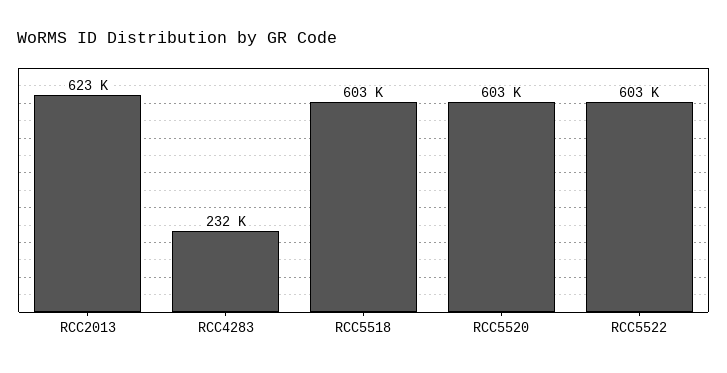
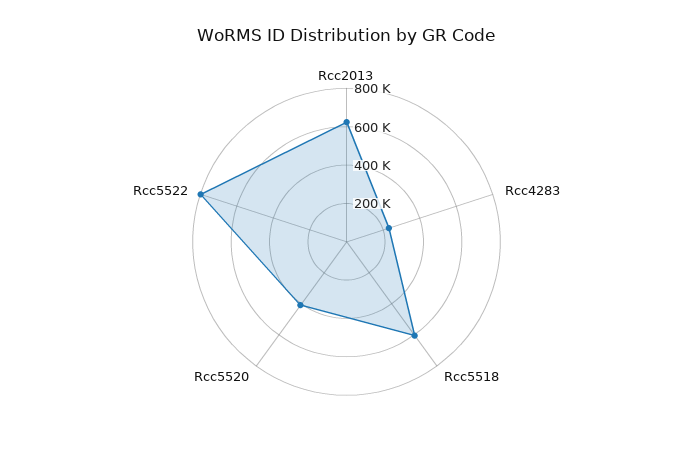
RCC5520: 603000 -> 400000
RCC5522: 603000 -> 800000

